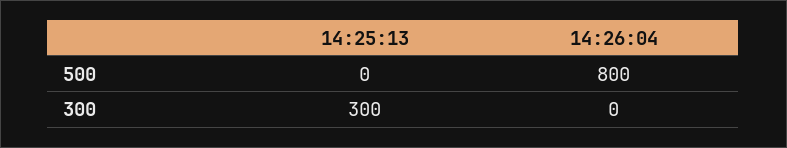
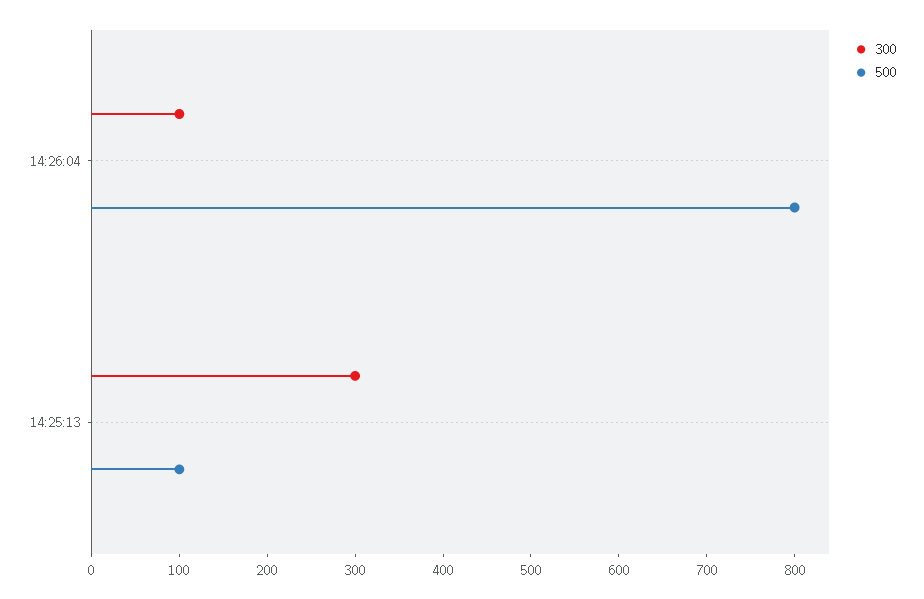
500, 14:25:13: 0 -> 100
300, 14:26:04: 0 -> 100

